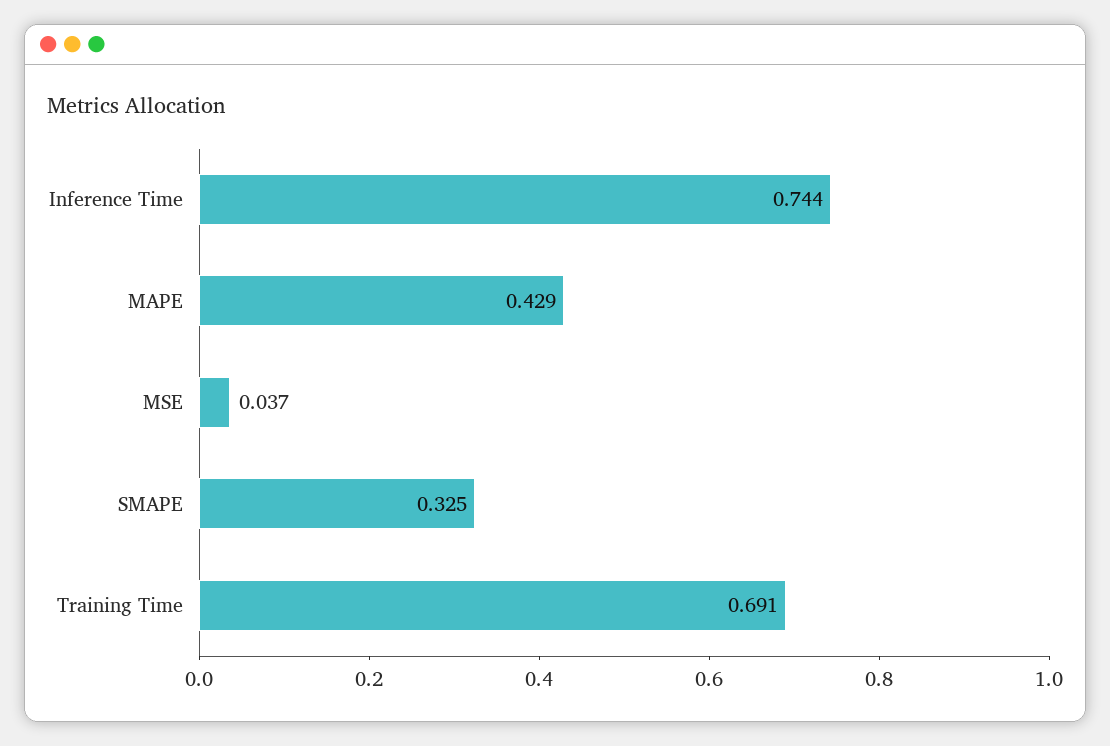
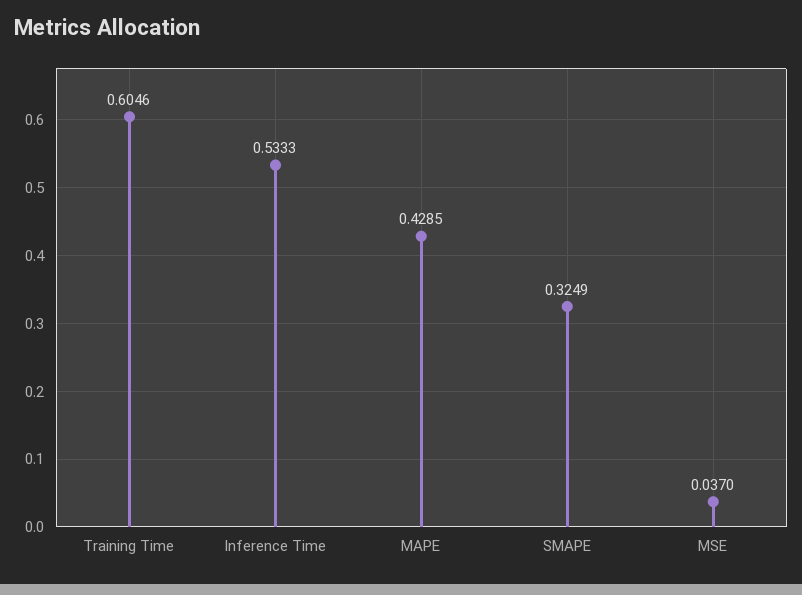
Inference Time: 0.744 -> 0.5333
Training Time: 0.691 -> 0.6046

